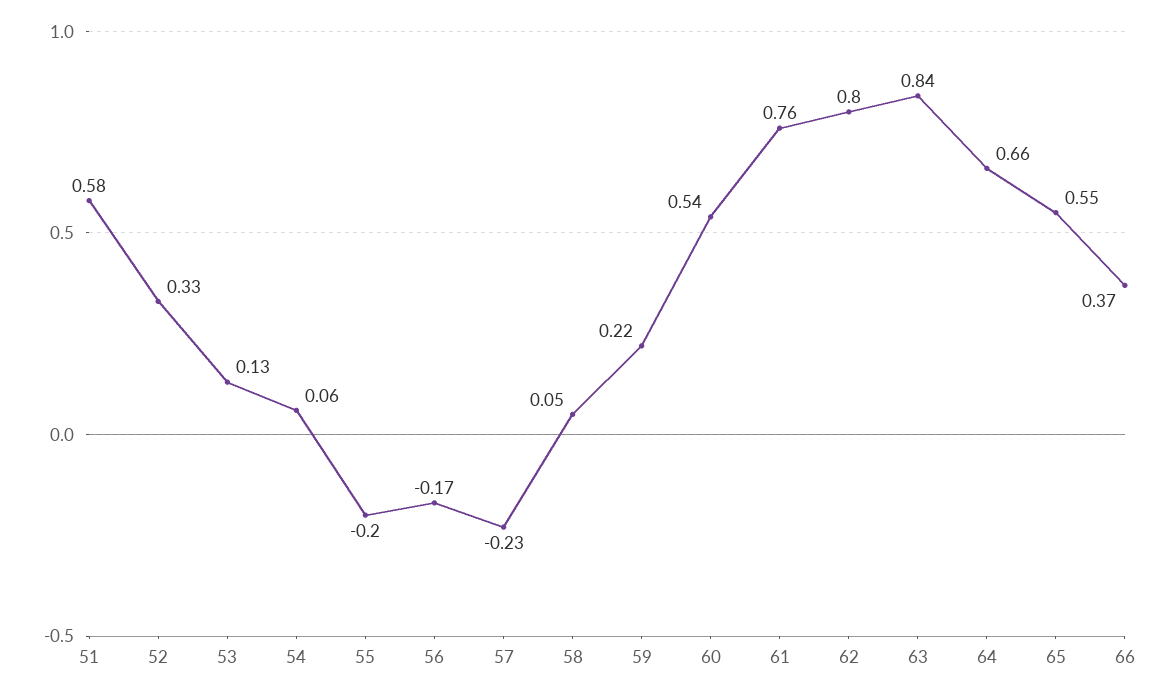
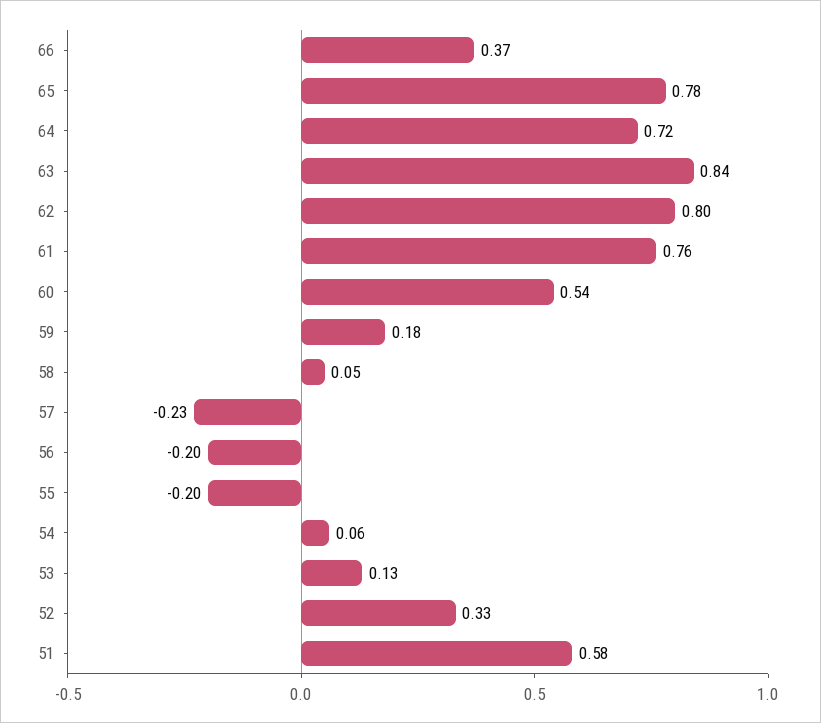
56: -0.17 -> -0.2
59: 0.22 -> 0.18
64: 0.66 -> 0.72
65: 0.55 -> 0.78

